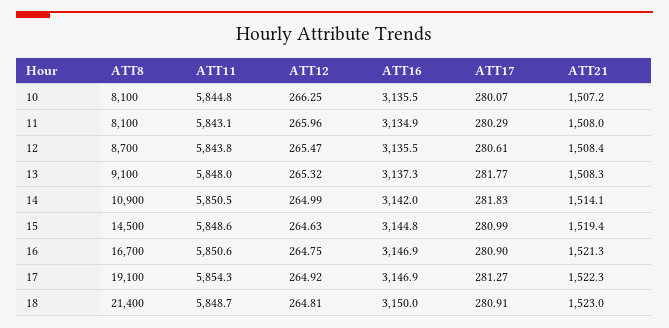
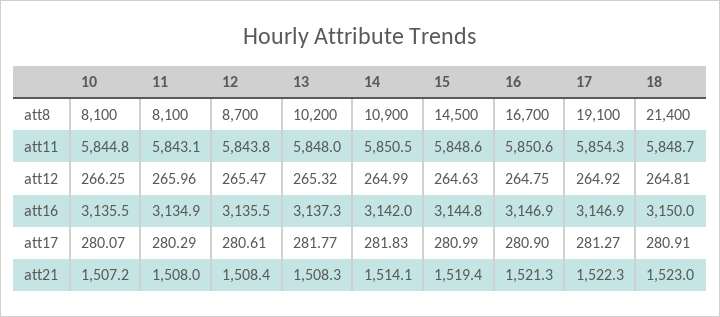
ATT8, 13: 9100 -> 10200

